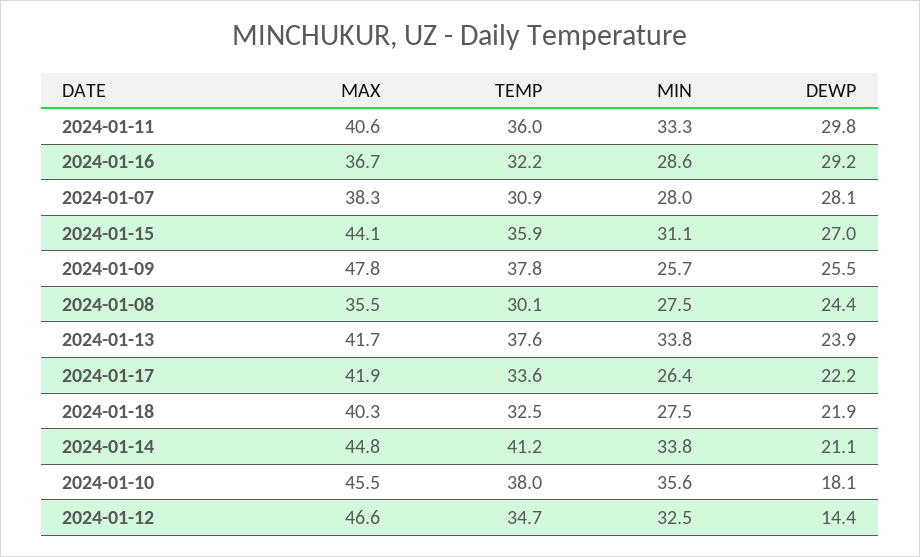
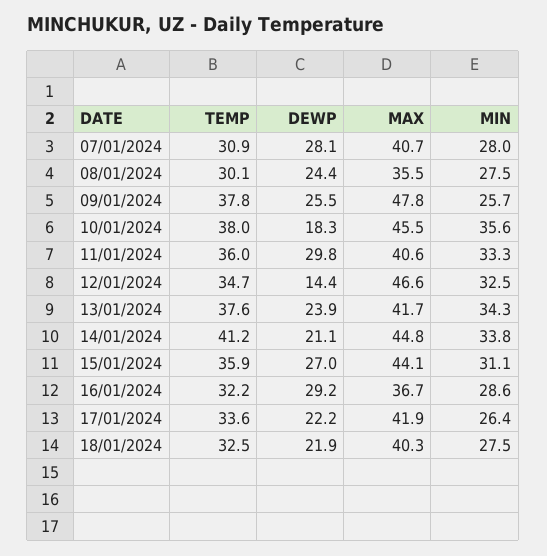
MAX, 2024-01-07: 38.3 -> 40.7
MIN, 2024-01-13: 33.8 -> 34.3
DEWP, 2024-01-10: 18.1 -> 18.3

